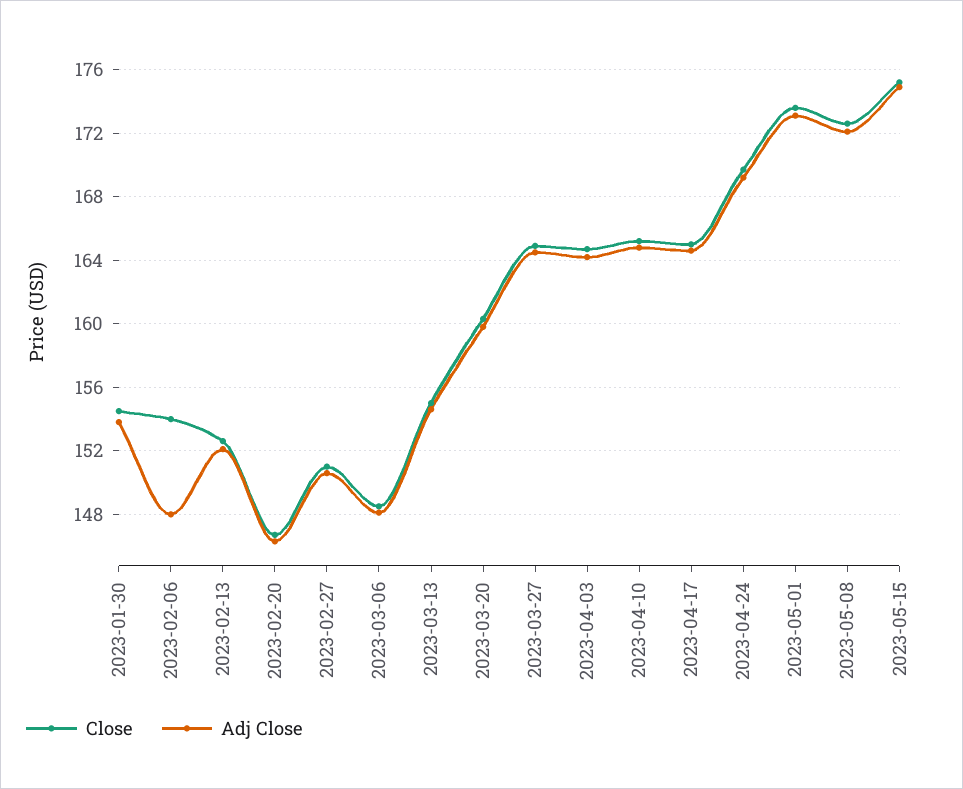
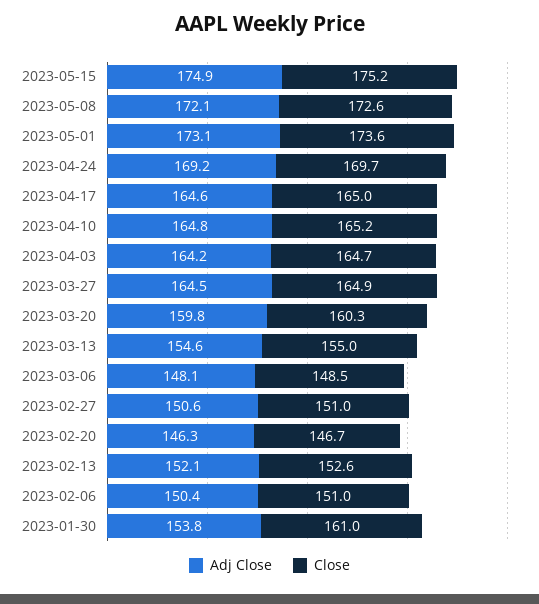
Close, 2023-01-30: 154.5 -> 161
Close, 2023-02-06: 154 -> 151
Adj Close, 2023-02-06: 148 -> 150.4

